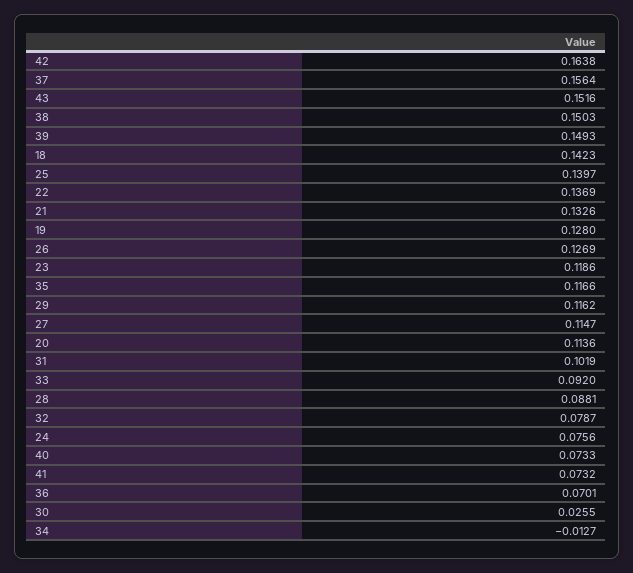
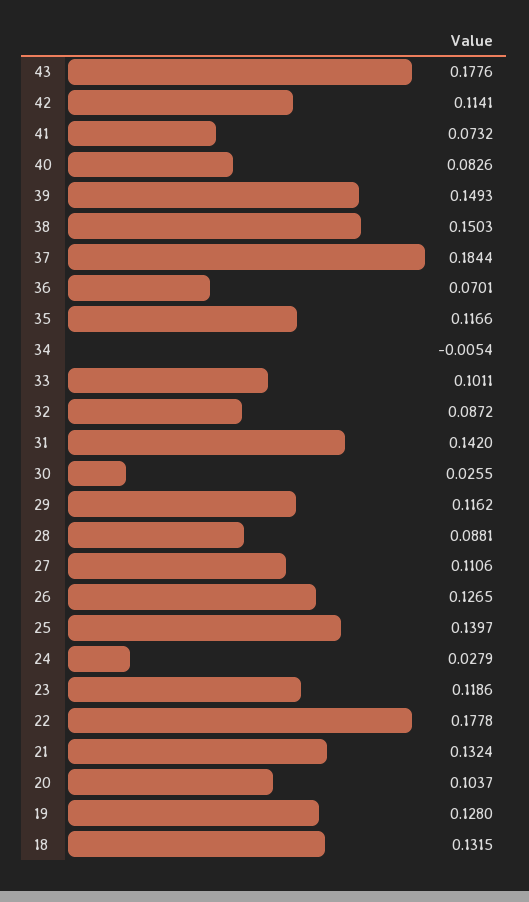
42: 0.1638 -> 0.1141
37: 0.1564 -> 0.1844
43: 0.1516 -> 0.1776
18: 0.1423 -> 0.1315
22: 0.1369 -> 0.1778
21: 0.1326 -> 0.1324
26: 0.1269 -> 0.1265
27: 0.1147 -> 0.1106
20: 0.1136 -> 0.1037
31: 0.1019 -> 0.142
33: 0.092 -> 0.1011
32: 0.0787 -> 0.0872
24: 0.0756 -> 0.0279
40: 0.0733 -> 0.0826
34: -0.0127 -> -0.0054

